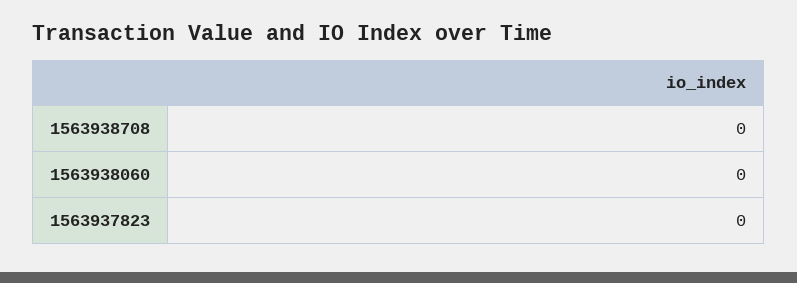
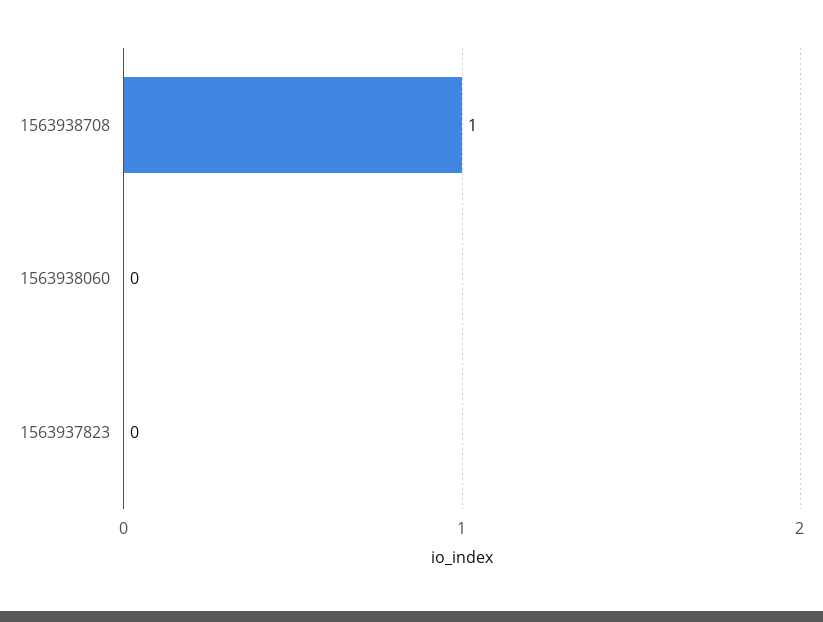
1563938708: 0 -> 1

